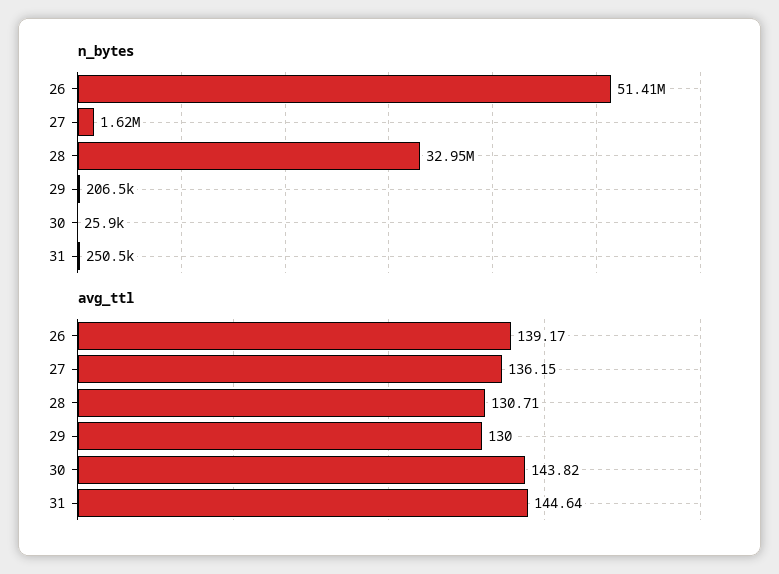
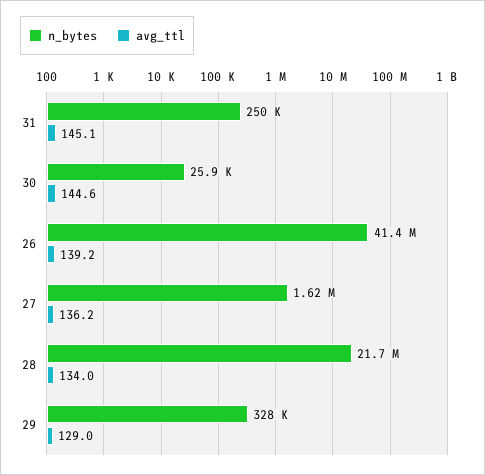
n_bytes, 26: 51410000 -> 41400000
n_bytes, 28: 32950000 -> 21700000
n_bytes, 29: 206500 -> 328000
avg_ttl, 28: 130.71 -> 134
avg_ttl, 29: 130 -> 129
avg_ttl, 30: 143.82 -> 144.6
avg_ttl, 31: 144.64 -> 145.1

